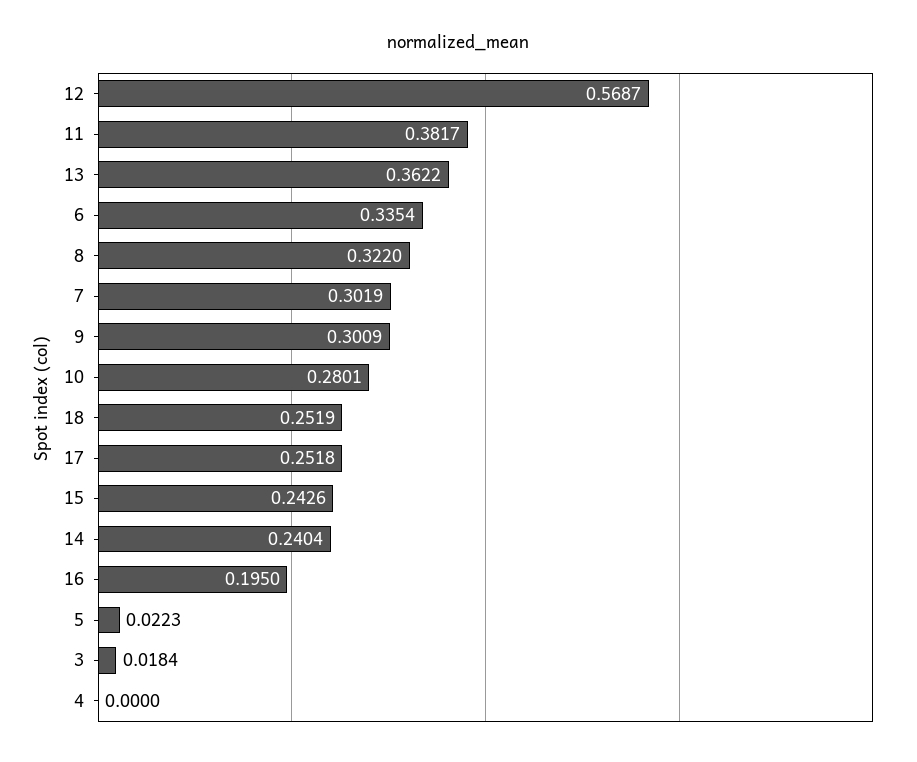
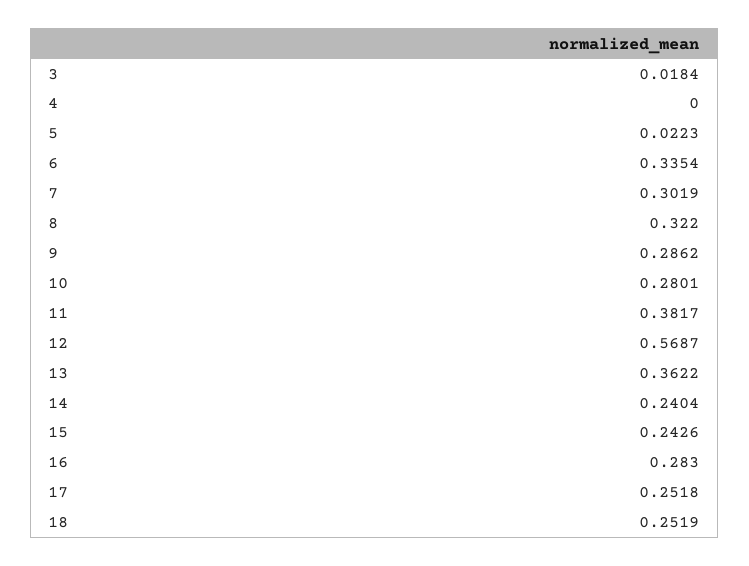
9: 0.3009 -> 0.2862
16: 0.195 -> 0.283

